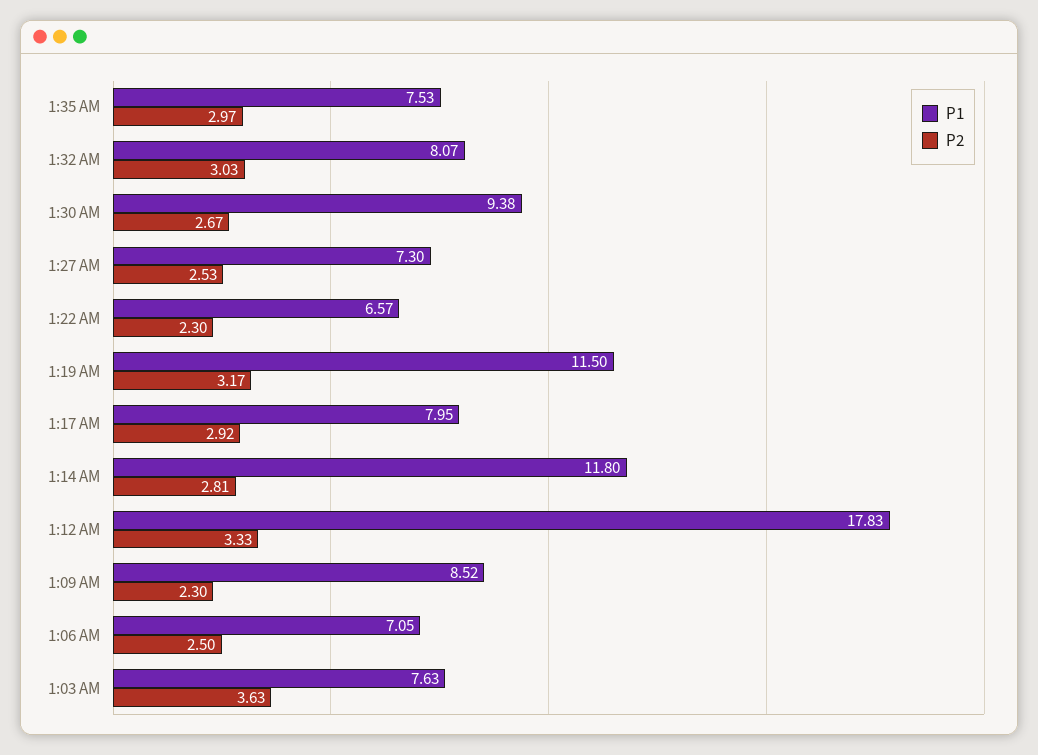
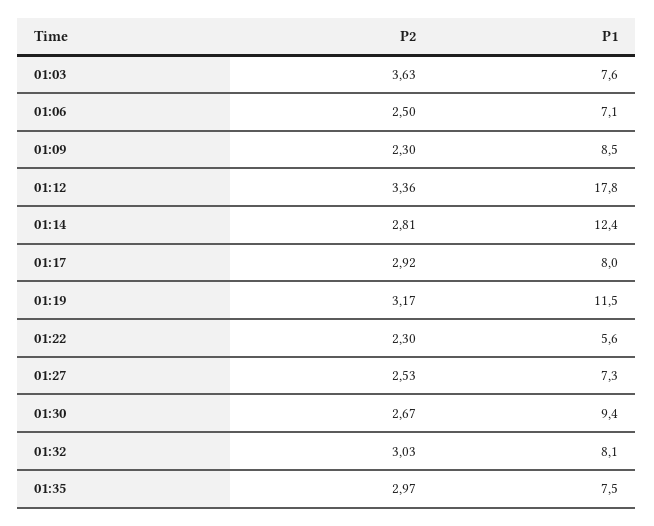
P1, 1:22 AM: 6.57 -> 5.6
P1, 1:14 AM: 11.8 -> 12.4
P2, 1:12 AM: 3.33 -> 3.36

